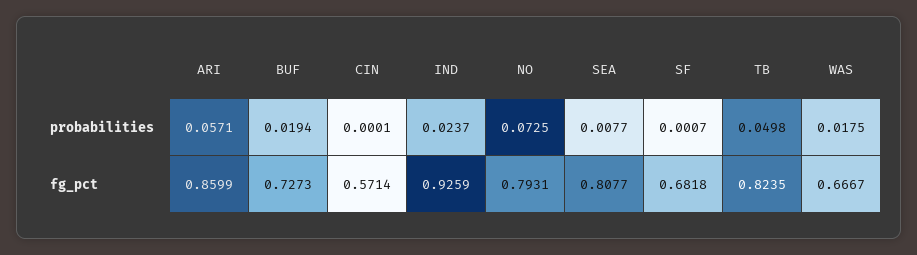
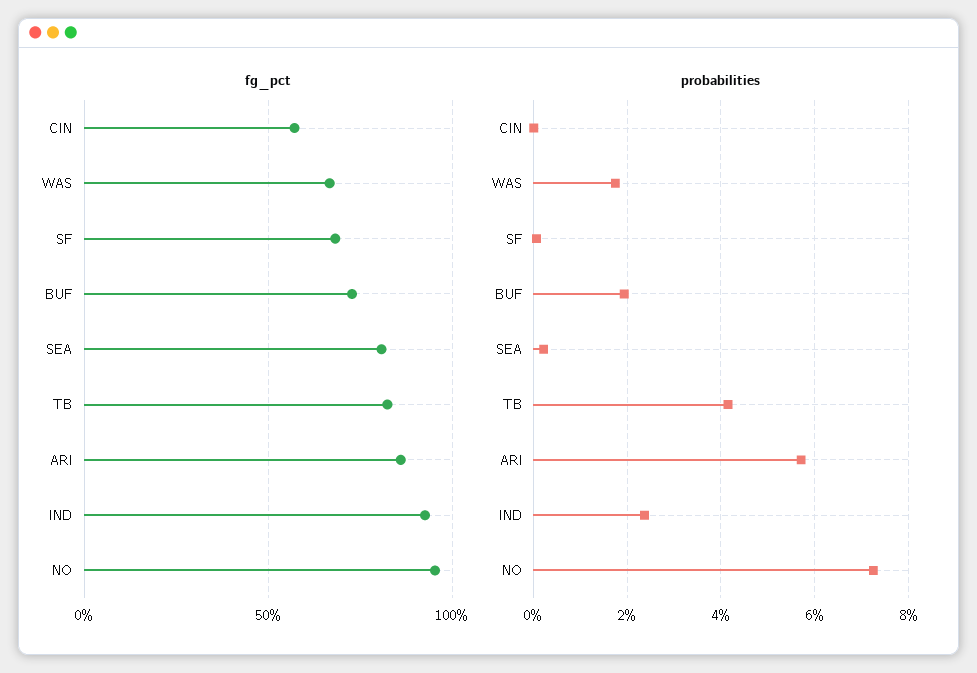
probabilities, SEA: 0.0077 -> 0.002
probabilities, TB: 0.0498 -> 0.042
fg_pct, NO: 0.7931 -> 0.95

